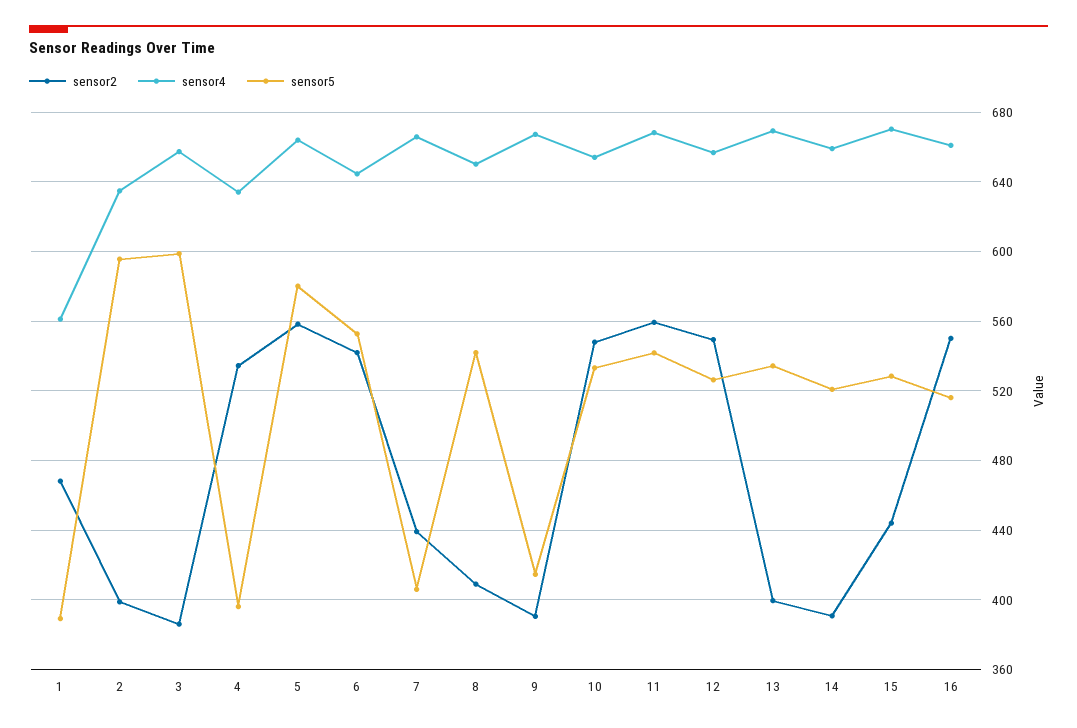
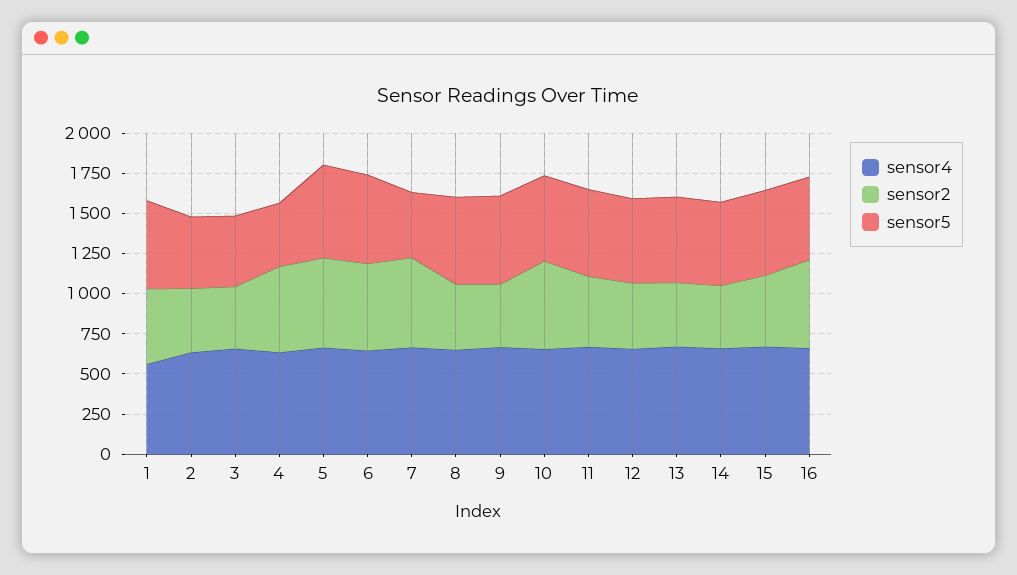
sensor5, 1: 390 -> 550
sensor5, 2: 595 -> 450
sensor5, 3: 600 -> 450
sensor2, 7: 440 -> 550
sensor5, 9: 415 -> 550
sensor2, 11: 560 -> 450
sensor2, 12: 550 -> 400

